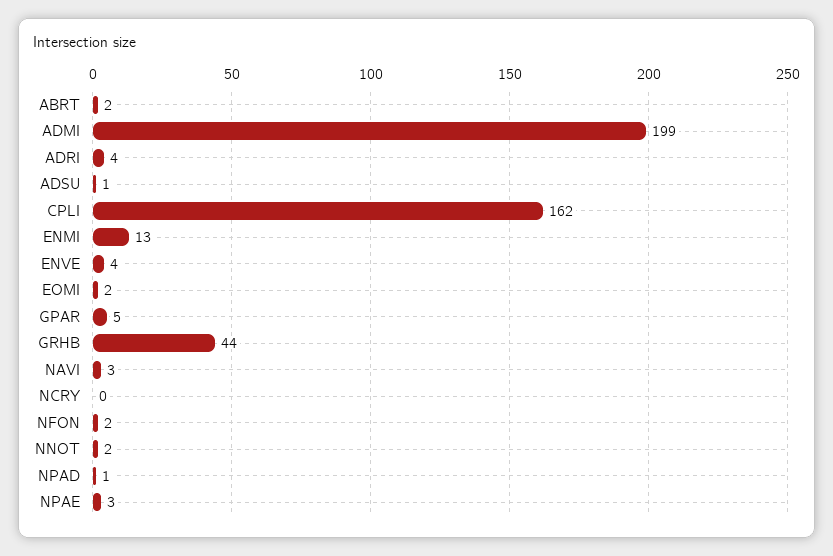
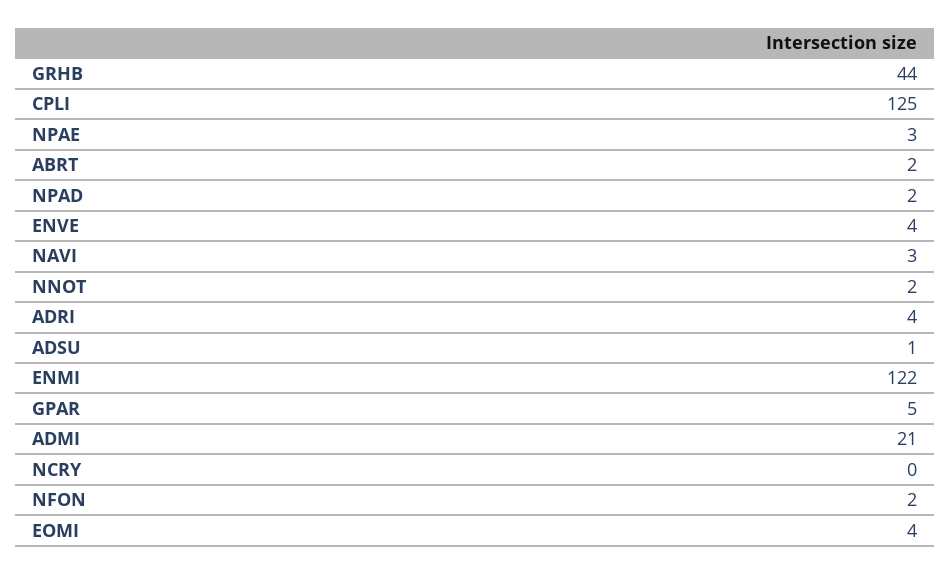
ADMI: 199 -> 21
CPLI: 162 -> 125
ENMI: 13 -> 122
EOMI: 2 -> 4
NPAD: 1 -> 2

